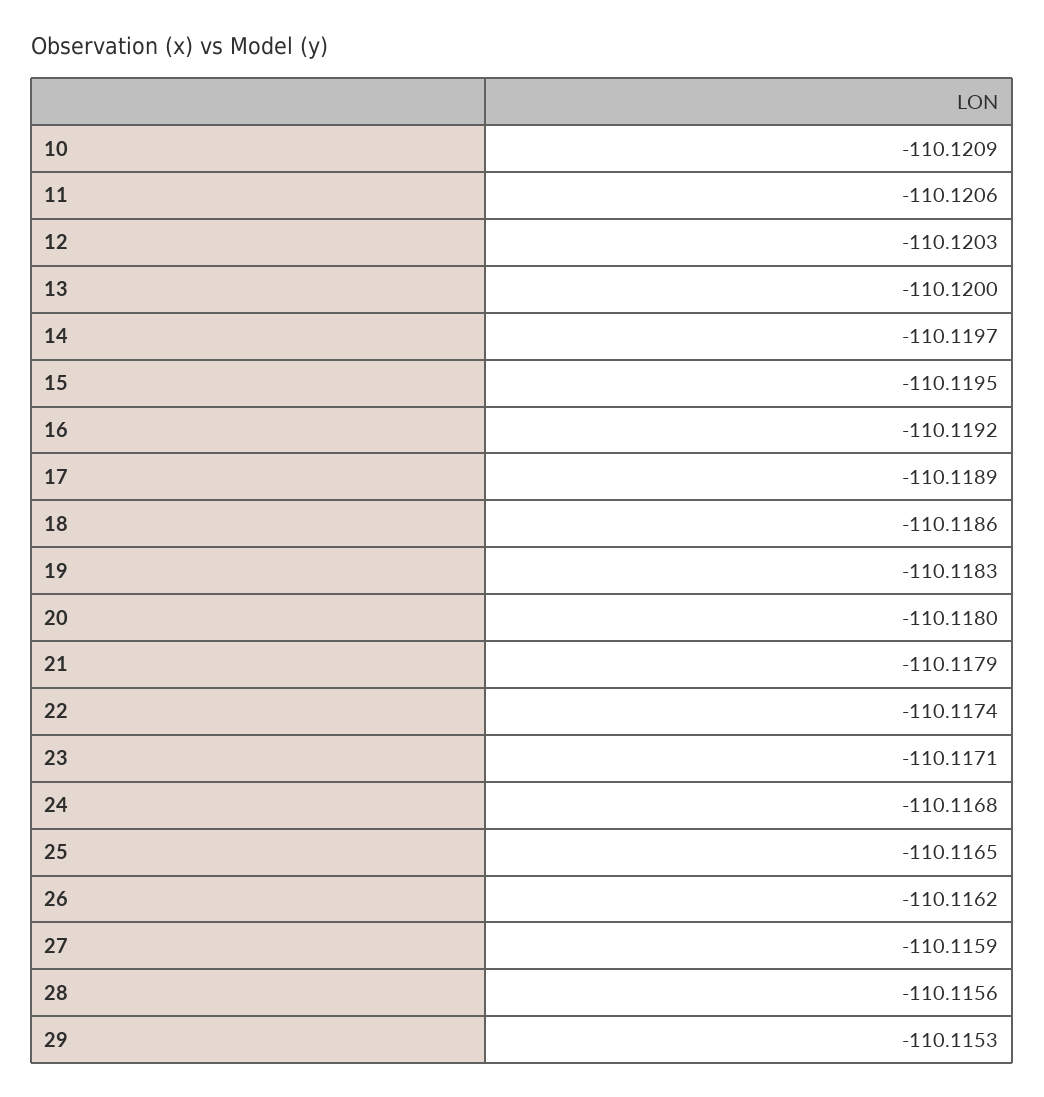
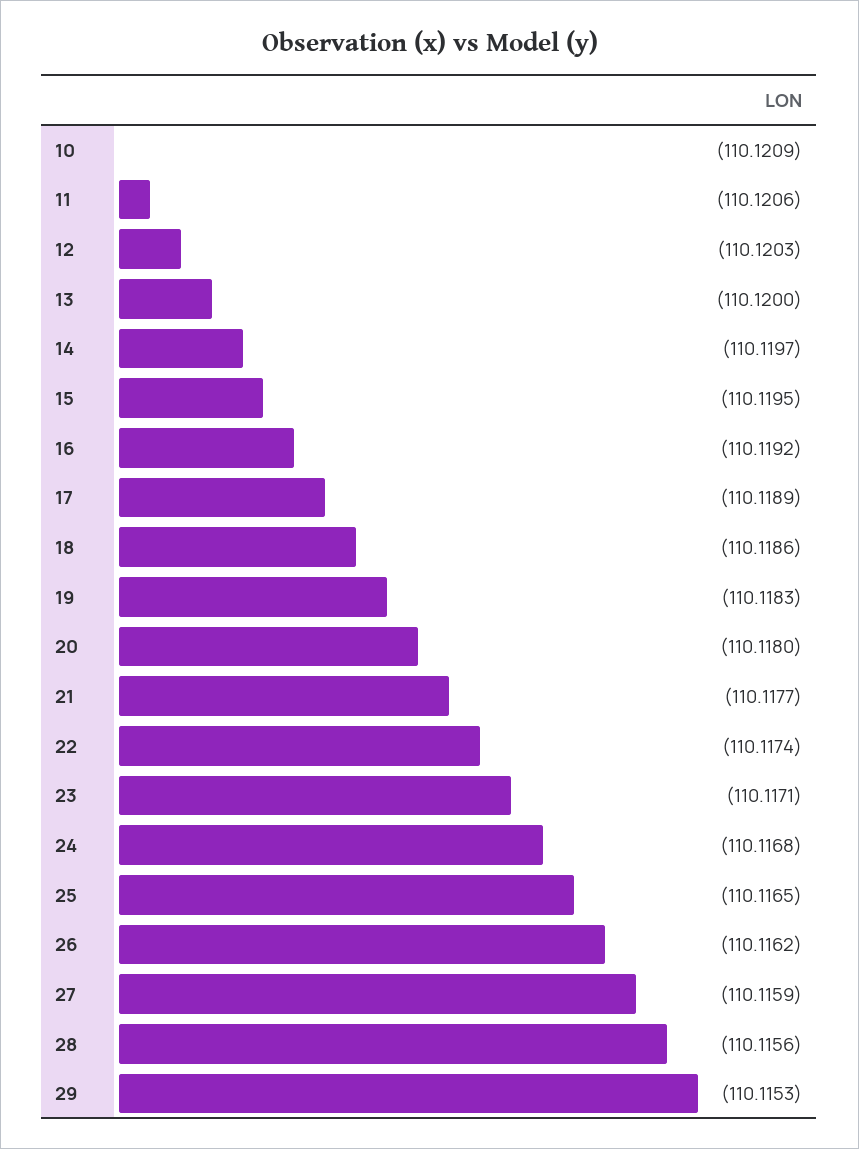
21: -110.1179 -> -110.1177

